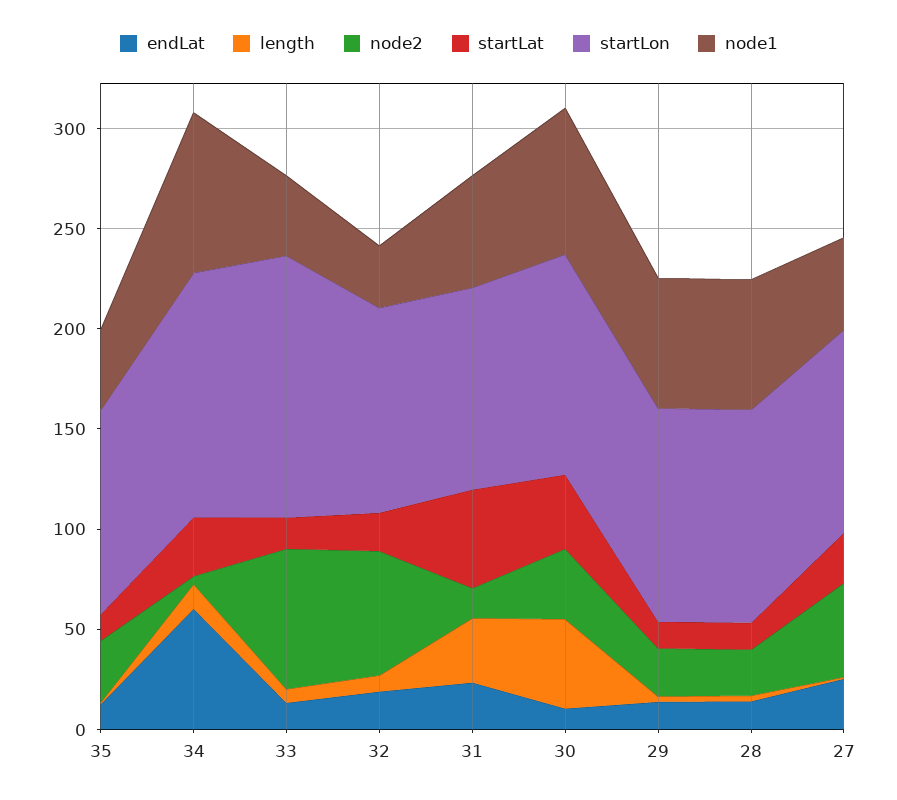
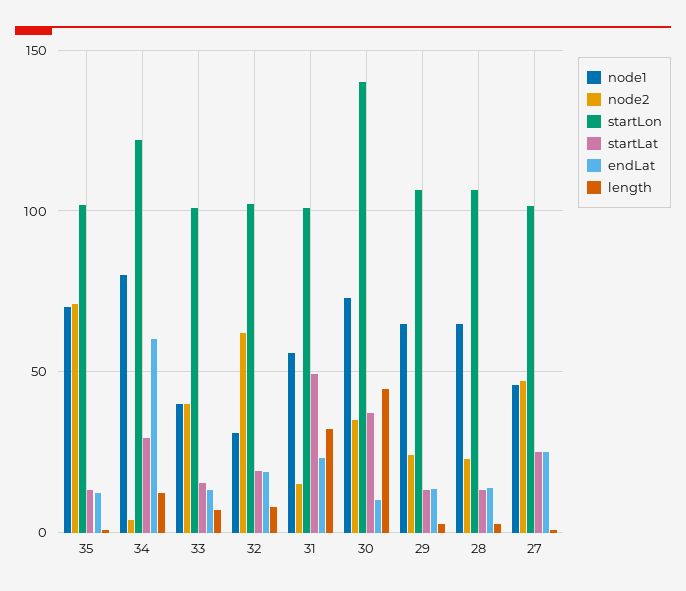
node2, 35: 30 -> 70
node1, 35: 40 -> 70
node2, 33: 70 -> 40
startLon, 33: 130 -> 100
startLon, 30: 110 -> 140

